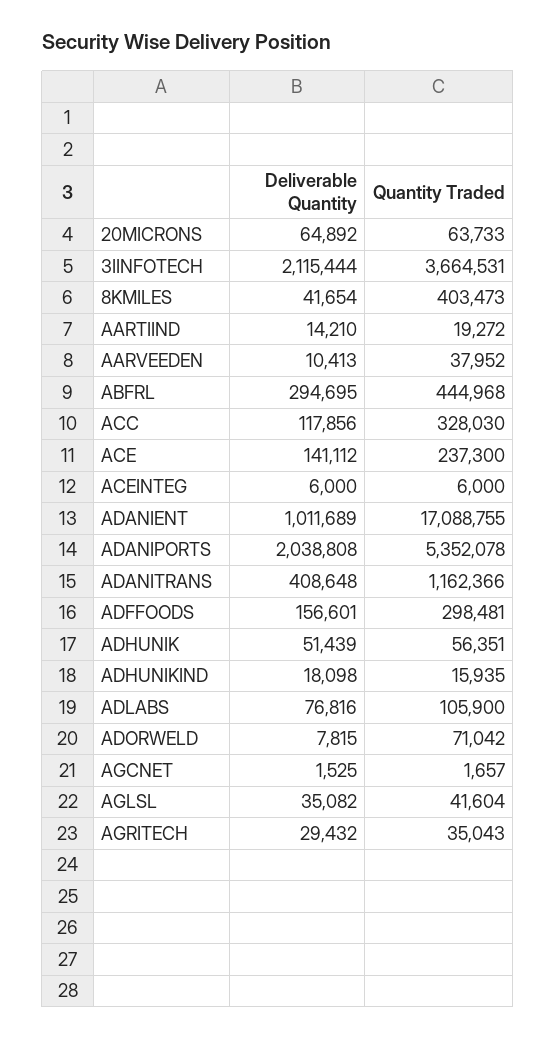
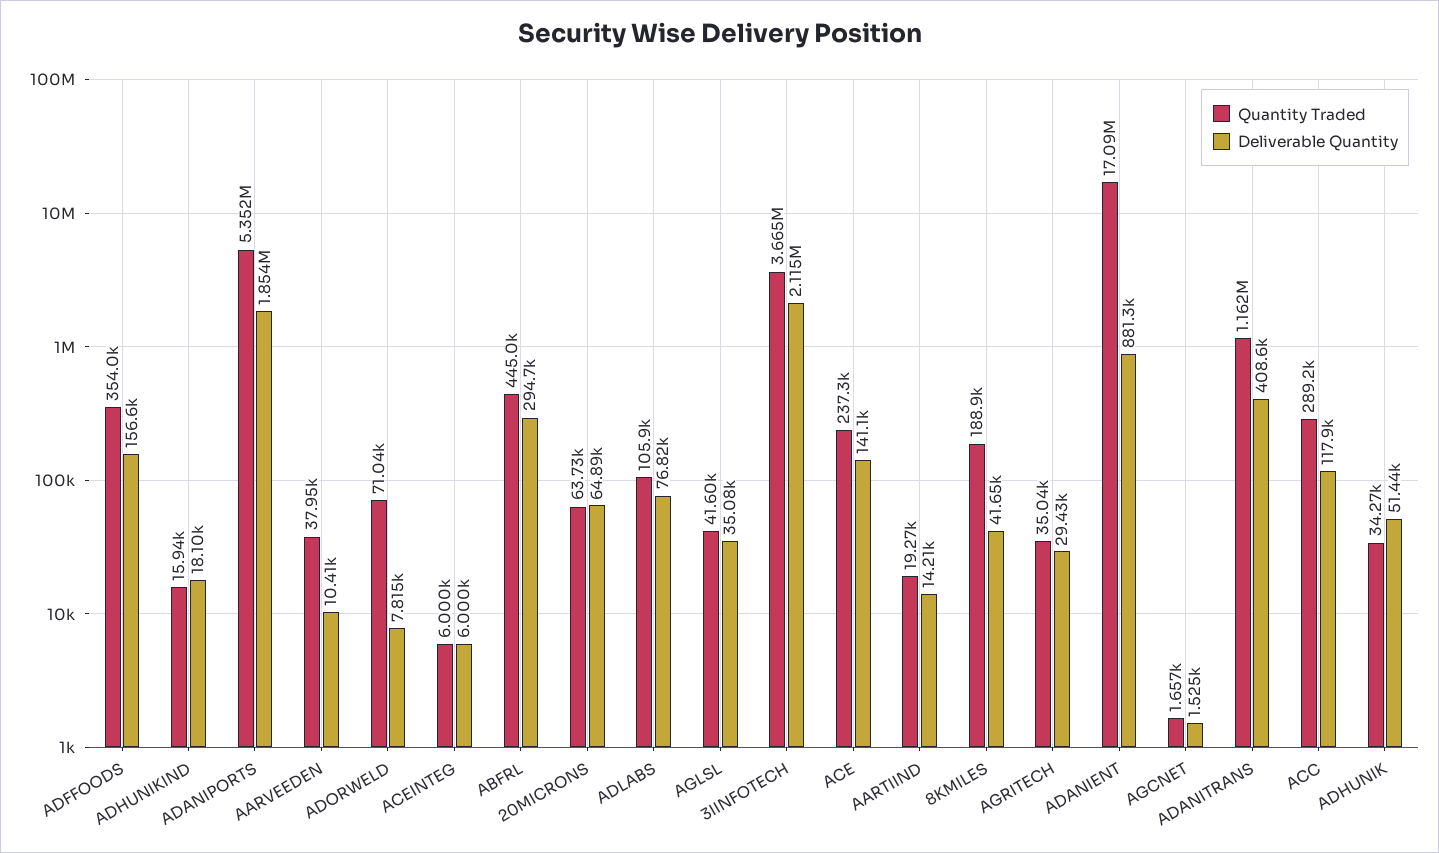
Quantity Traded, 8KMILES: 403473 -> 188900
Quantity Traded, ACC: 328030 -> 289200
Deliverable Quantity, ADANIENT: 1011689 -> 881300
Deliverable Quantity, ADANIPORTS: 2038808 -> 1854000
Quantity Traded, ADFFOODS: 298481 -> 354000
Quantity Traded, ADHUNIK: 56351 -> 34270

